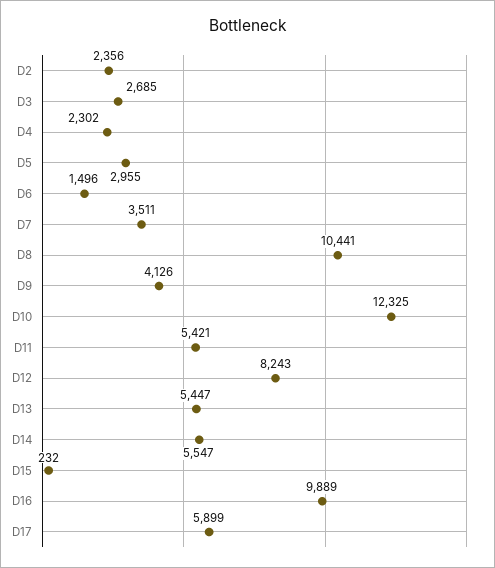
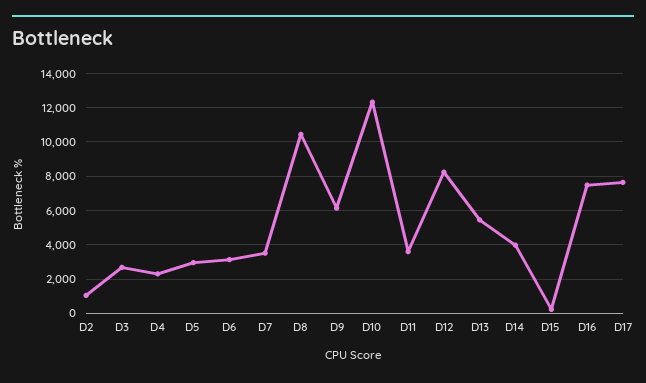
D2: 2356 -> 1000
D6: 1496 -> 3000
D9: 4126 -> 6000
D11: 5421 -> 3500
D14: 5547 -> 4000
D16: 9889 -> 7500
D17: 5899 -> 7500

